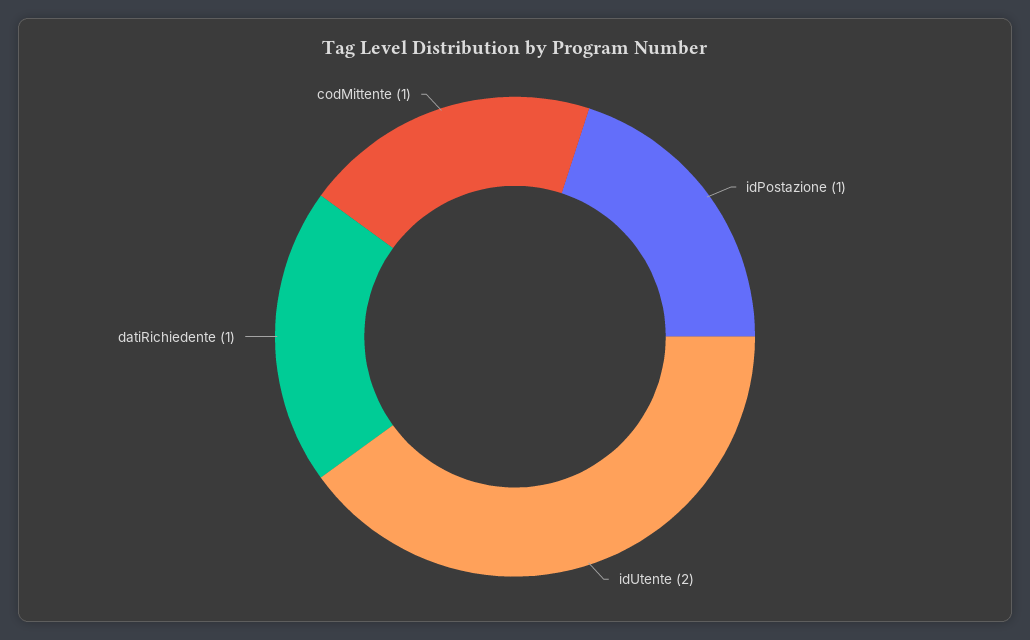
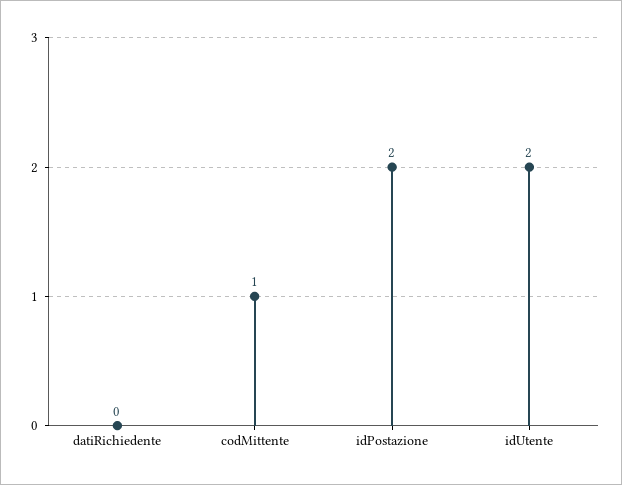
idPostazione: 1 -> 2
datiRichiedente: 1 -> 0

